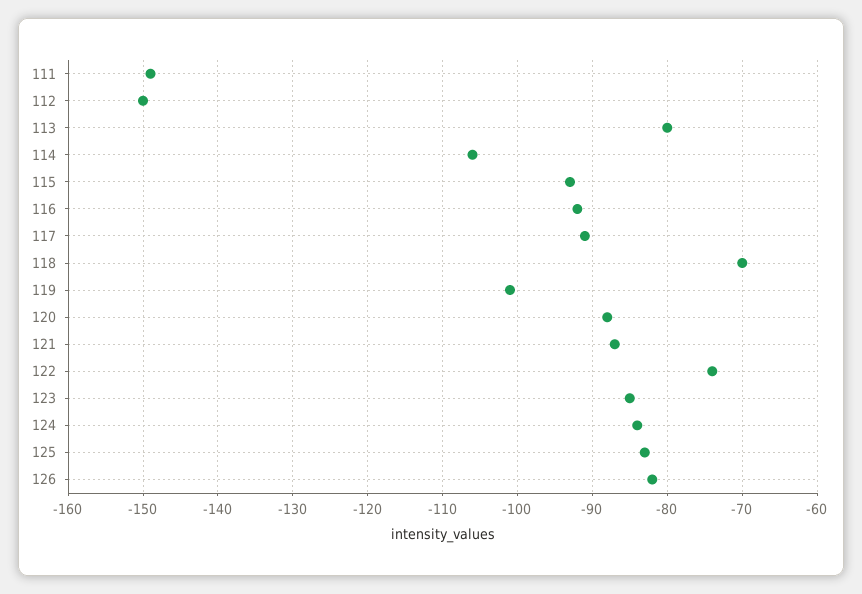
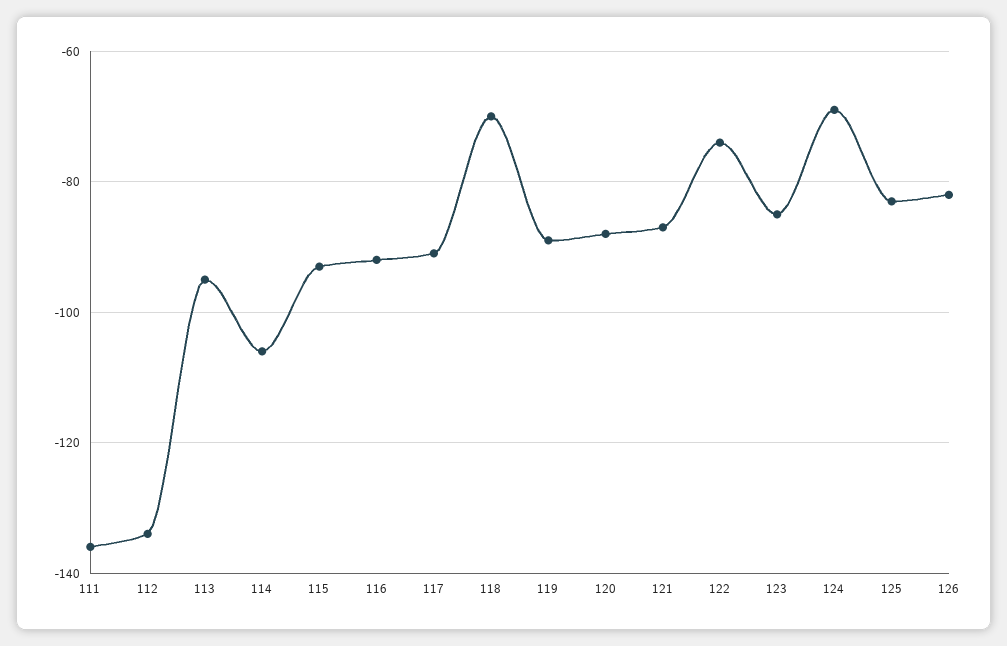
111: -149 -> -135
112: -150 -> -135
113: -80 -> -95
119: -101 -> -90
124: -84 -> -70

